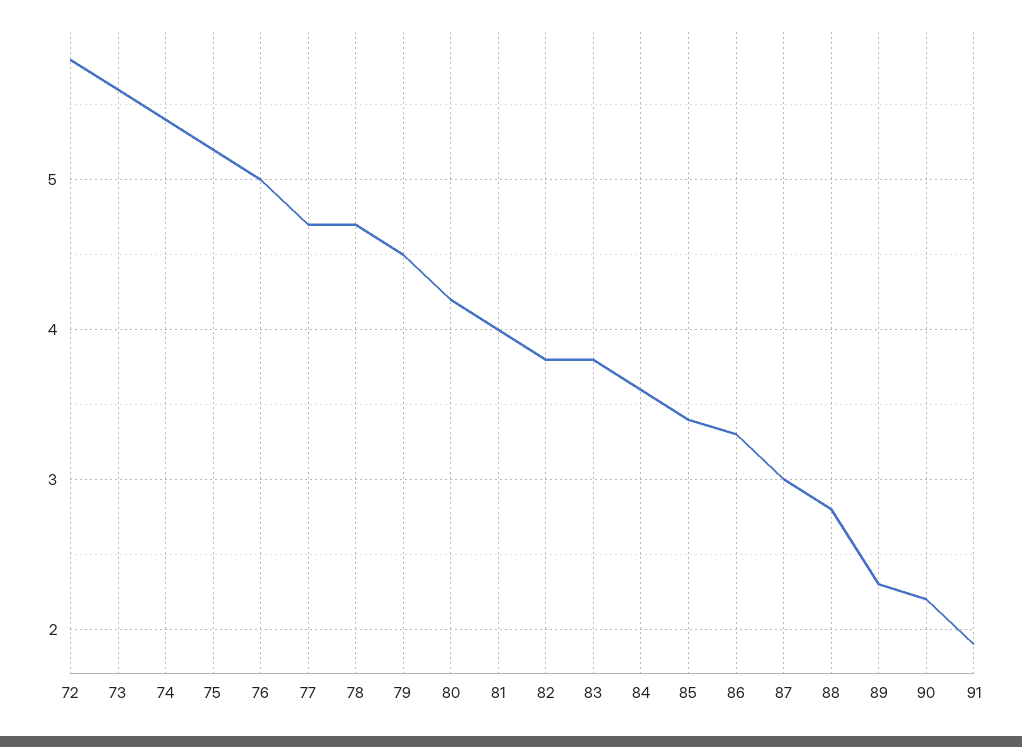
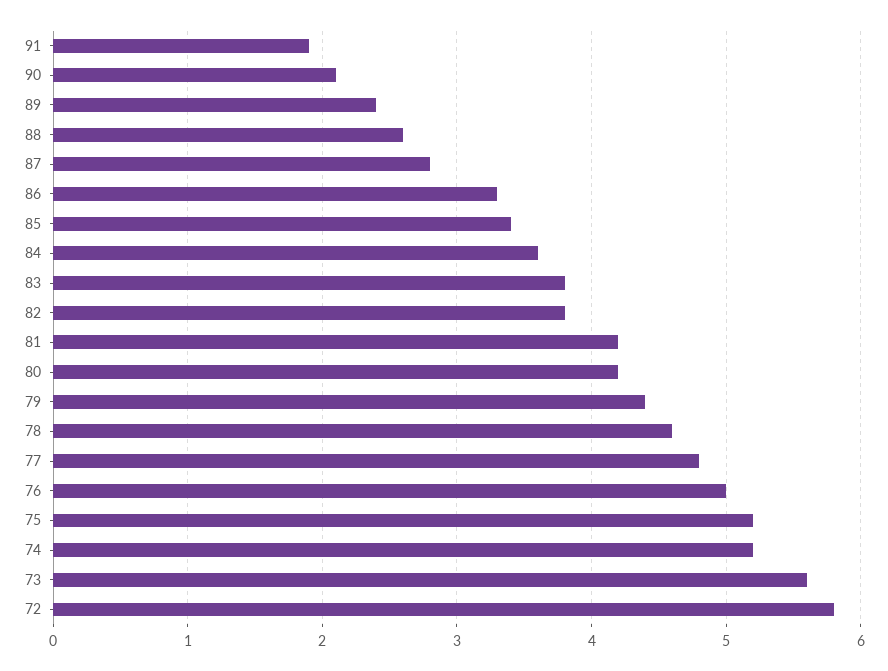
74: 5.4 -> 5.2
77: 4.7 -> 4.8
78: 4.7 -> 4.6
79: 4.5 -> 4.4
81: 4 -> 4.2
87: 3 -> 2.8
88: 2.8 -> 2.6
89: 2.3 -> 2.4
90: 2.2 -> 2.1

